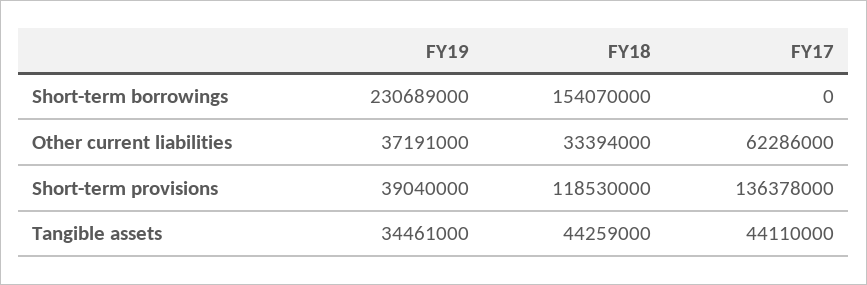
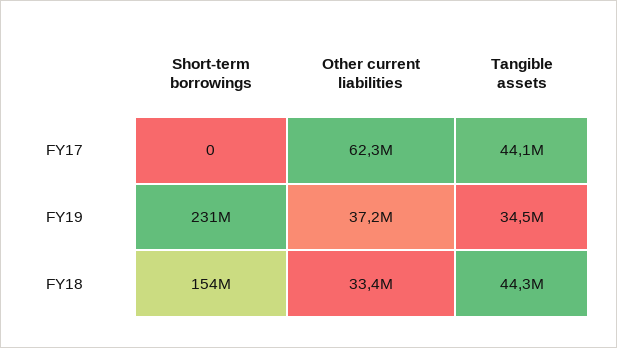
FY19, Short-term provisions: 39040000 -> none
FY18, Short-term provisions: 118530000 -> none
FY17, Short-term provisions: 136378000 -> none

